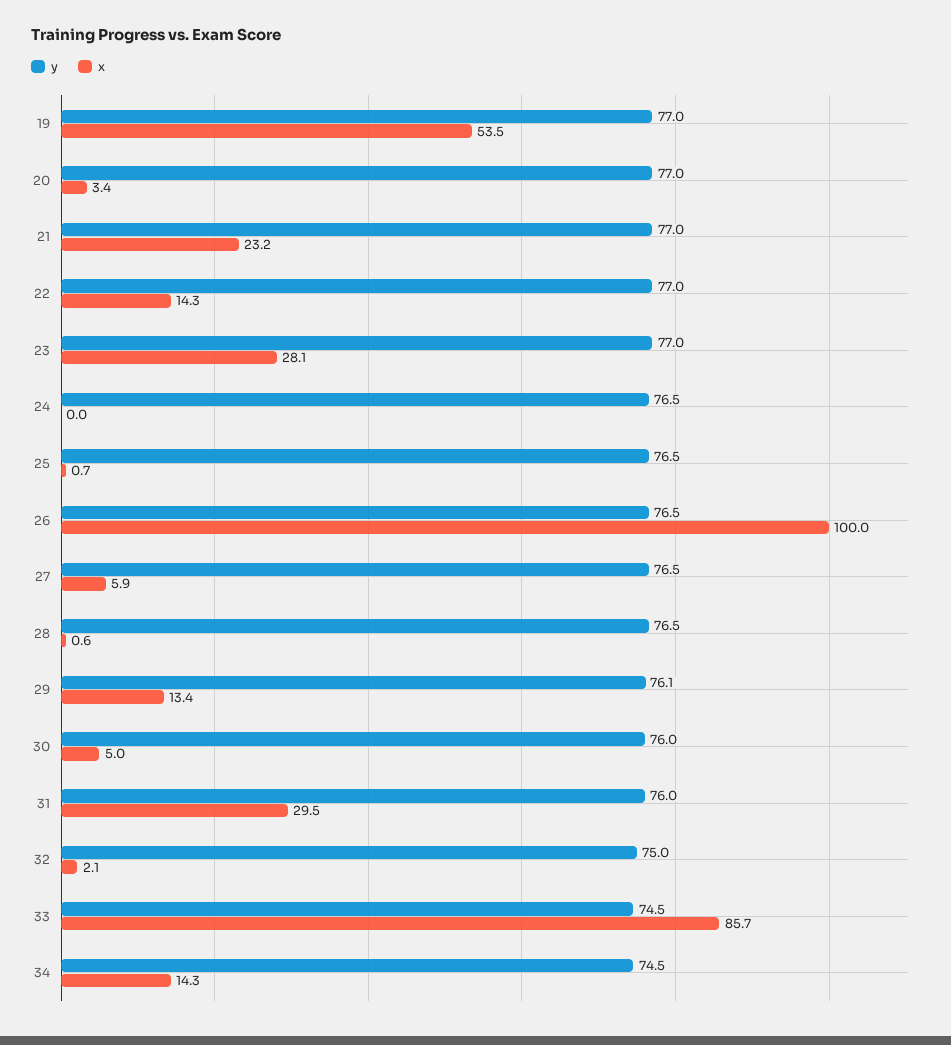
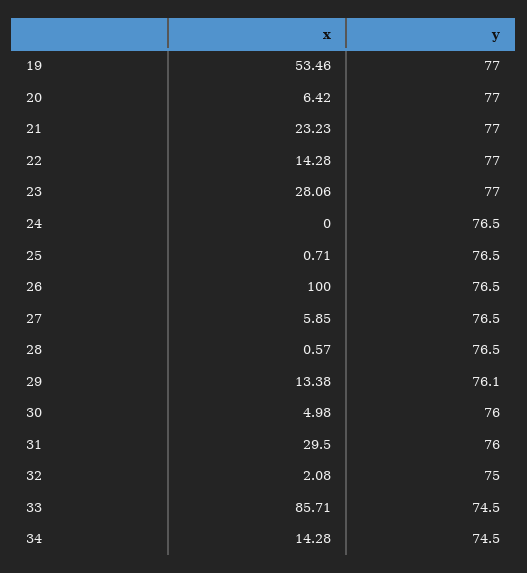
x, 20: 3.4 -> 6.42

